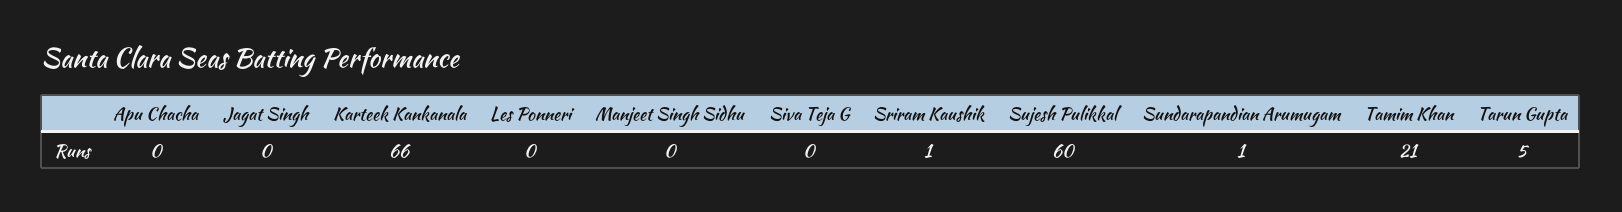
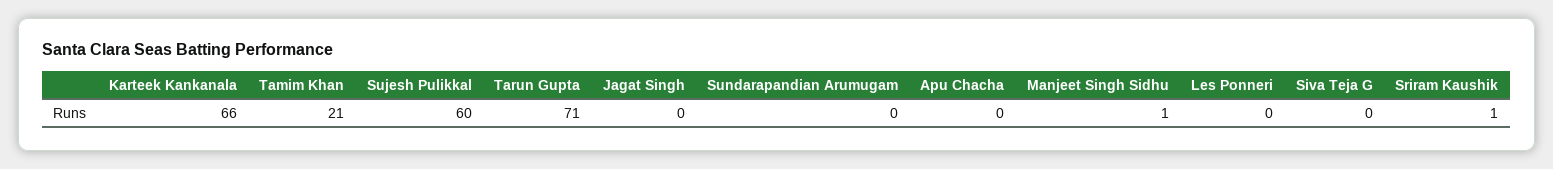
Manjeet Singh Sidhu: 0 -> 1
Sundarapandian Arumugam: 1 -> 0
Tarun Gupta: 5 -> 71

